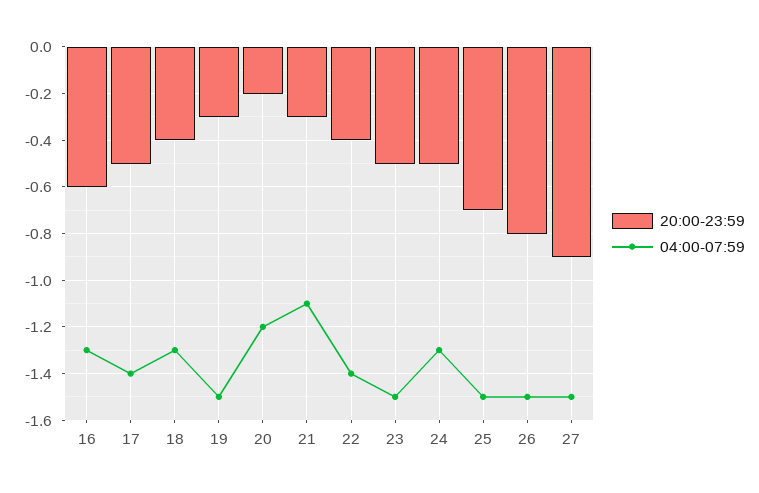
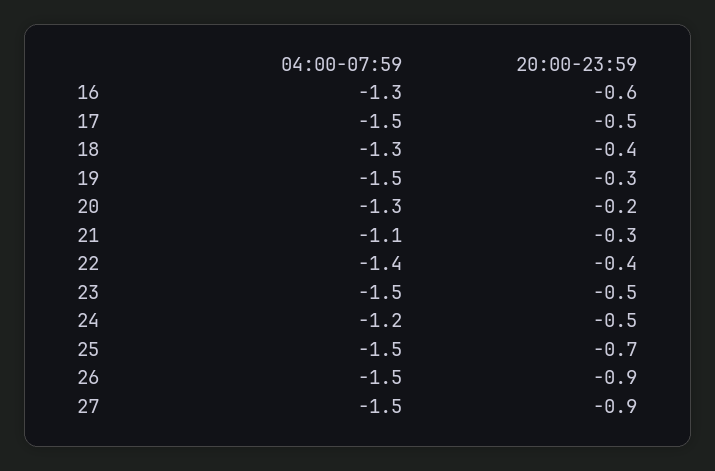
04:00-07:59, 17: -1.4 -> -1.5
04:00-07:59, 20: -1.2 -> -1.3
04:00-07:59, 24: -1.3 -> -1.2
20:00-23:59, 26: -0.8 -> -0.9

